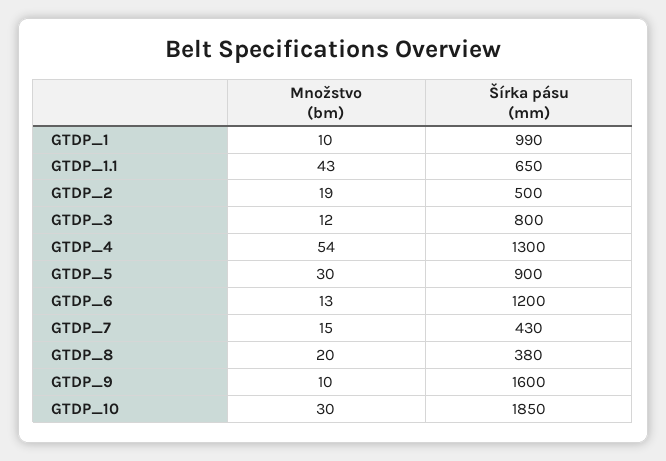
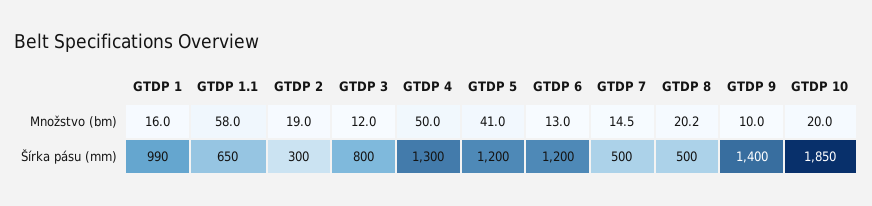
Množstvo (bm), GTDP_1: 10 -> 16
Množstvo (bm), GTDP_1.1: 43 -> 58
Šírka pásu (mm), GTDP_2: 500 -> 300
Množstvo (bm), GTDP_4: 54 -> 50
Množstvo (bm), GTDP_5: 30 -> 41
Šírka pásu (mm), GTDP_5: 900 -> 1200
Šírka pásu (mm), GTDP_7: 430 -> 500
Šírka pásu (mm), GTDP_8: 380 -> 500
Šírka pásu (mm), GTDP_9: 1600 -> 1400
Množstvo (bm), GTDP_10: 30 -> 20

